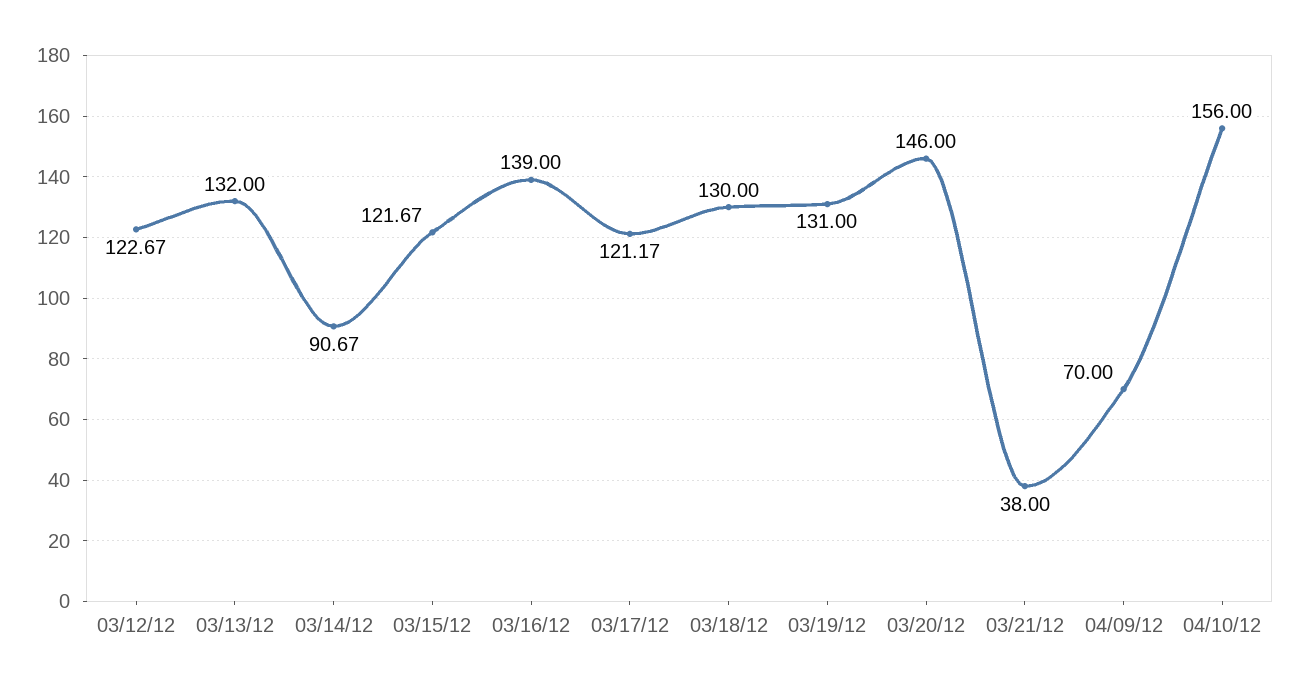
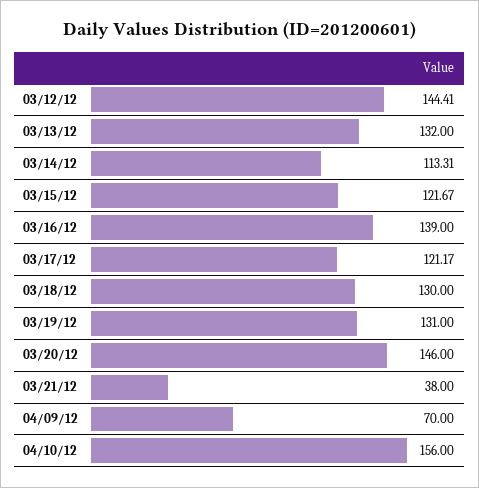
03/12/12: 122.67 -> 144.41
03/14/12: 90.67 -> 113.31

